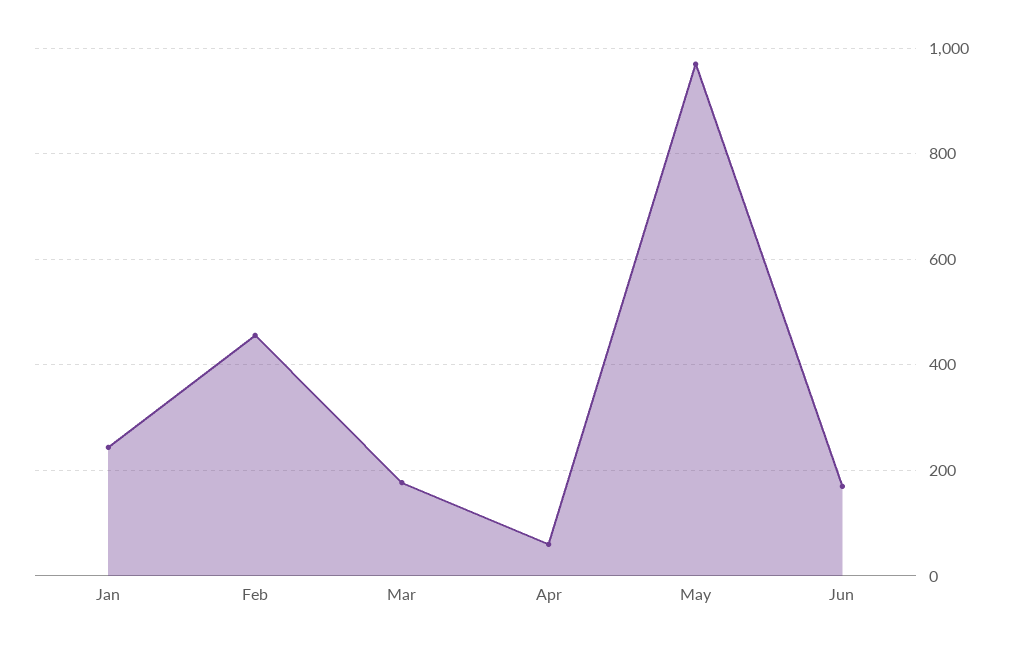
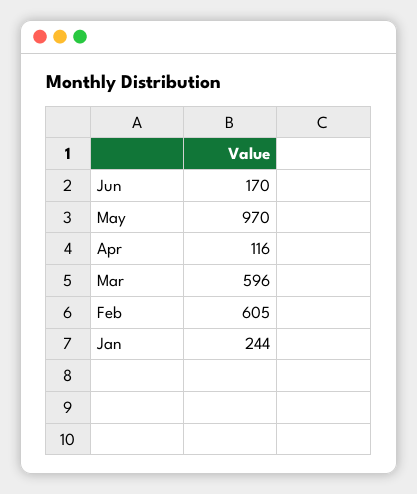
Feb: 460 -> 605
Mar: 180 -> 596
Apr: 60 -> 116

